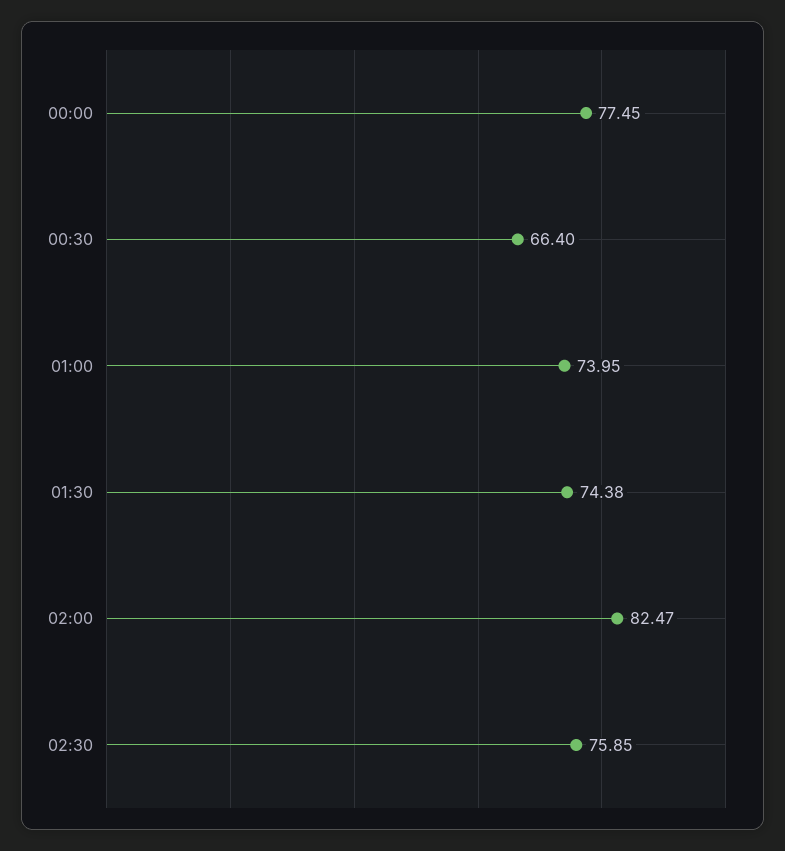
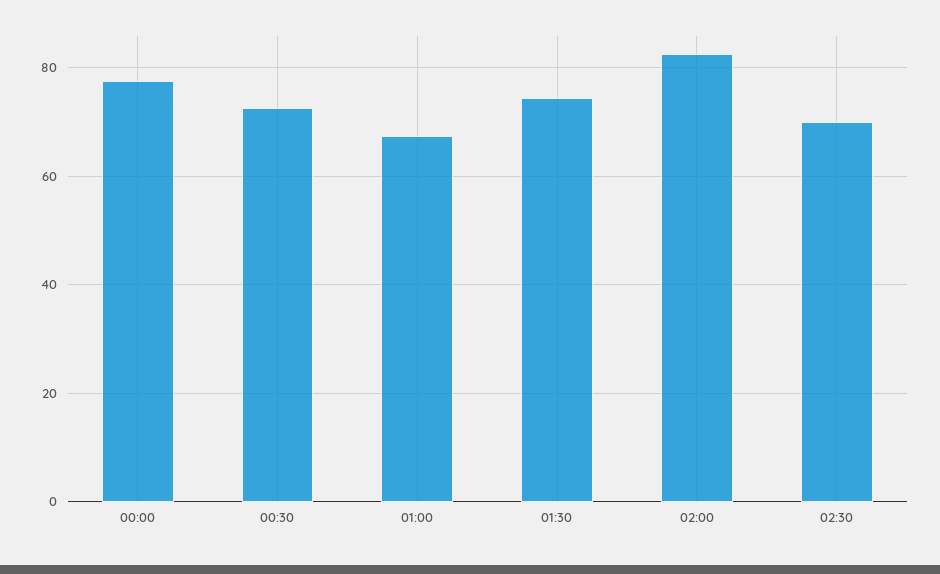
00:30: 66.4 -> 72
01:00: 73.95 -> 68
02:30: 75.85 -> 70

